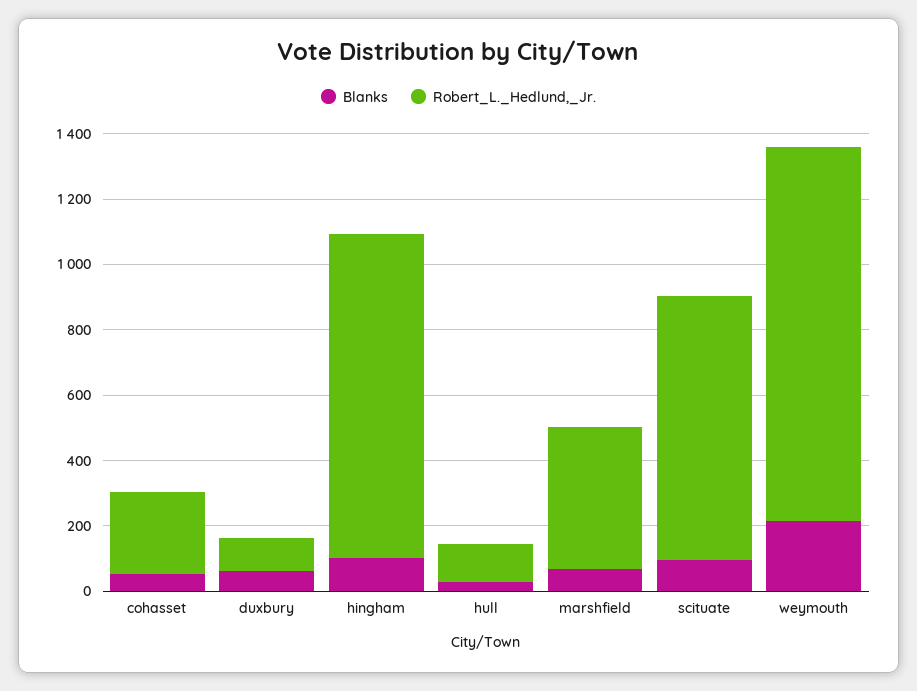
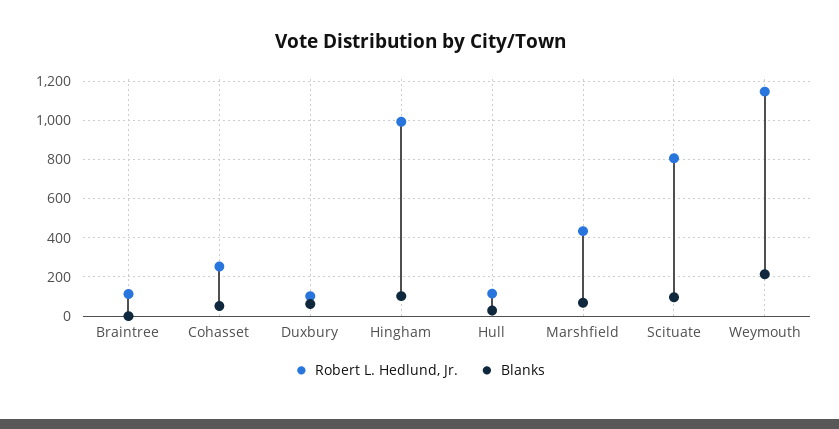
Robert_L._Hedlund,_Jr., Braintree: none -> 100
Blanks, Braintree: none -> 0

